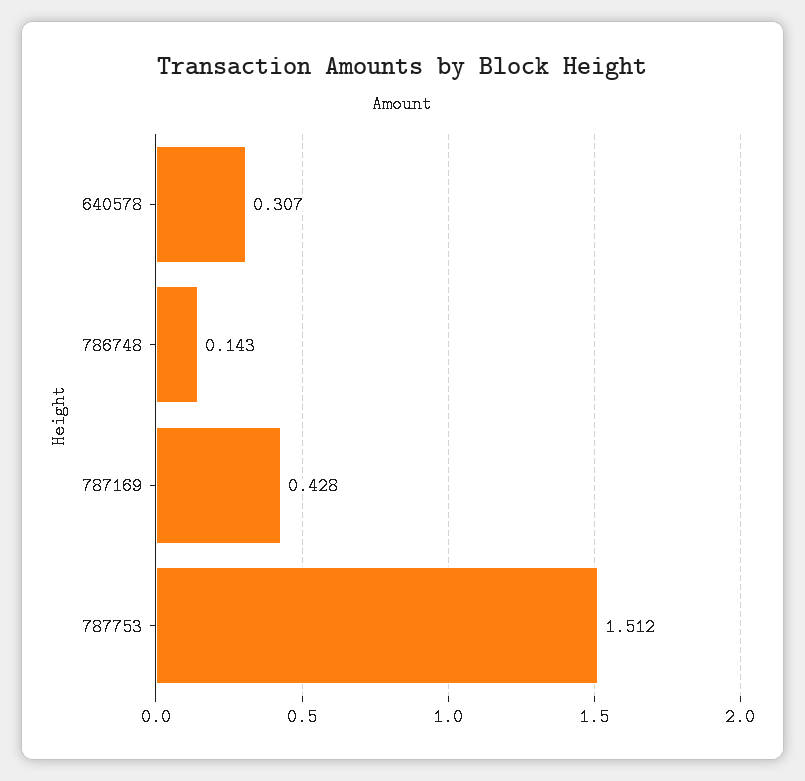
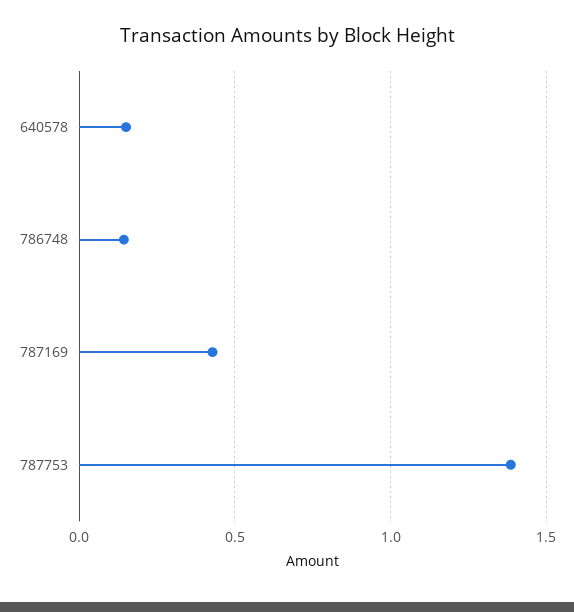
640578: 0.307 -> 0.15
787753: 1.512 -> 1.4

